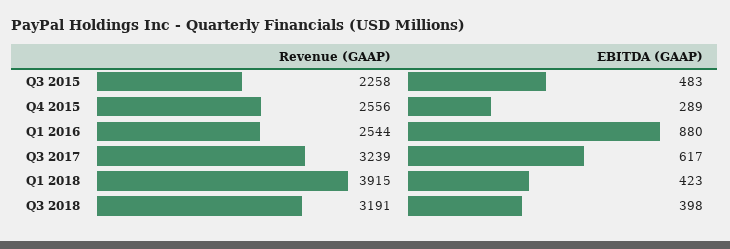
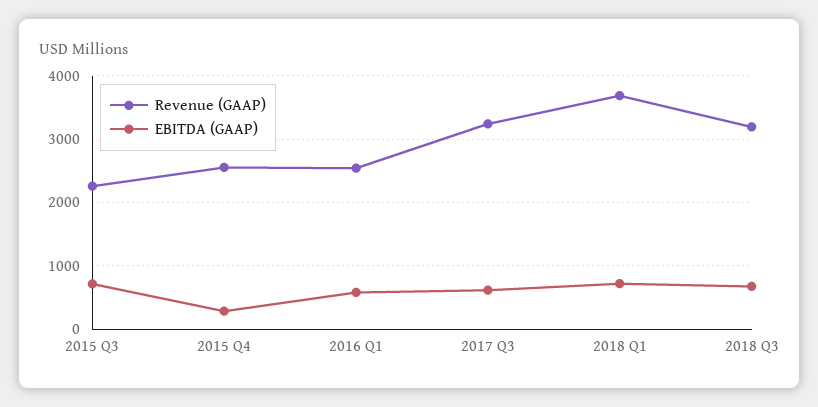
EBITDA (GAAP), Q3 2015: 483 -> 700
EBITDA (GAAP), Q1 2016: 880 -> 600
Revenue (GAAP), Q1 2018: 3915 -> 3700
EBITDA (GAAP), Q1 2018: 423 -> 700
EBITDA (GAAP), Q3 2018: 398 -> 700

